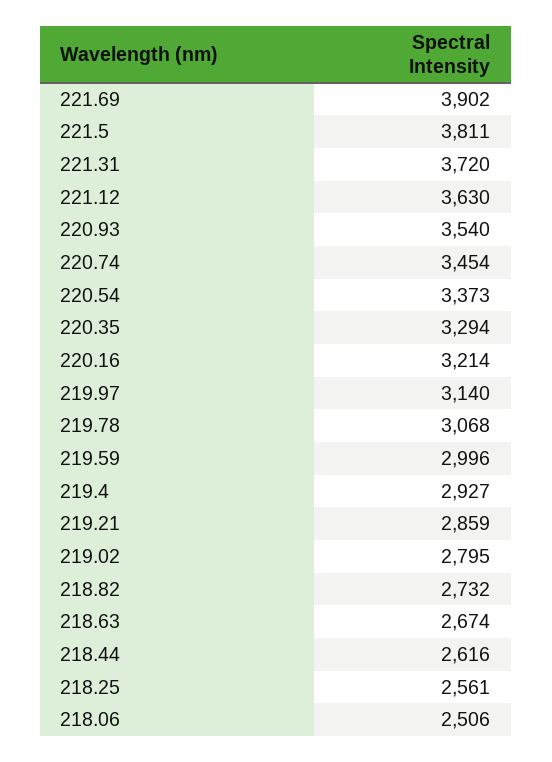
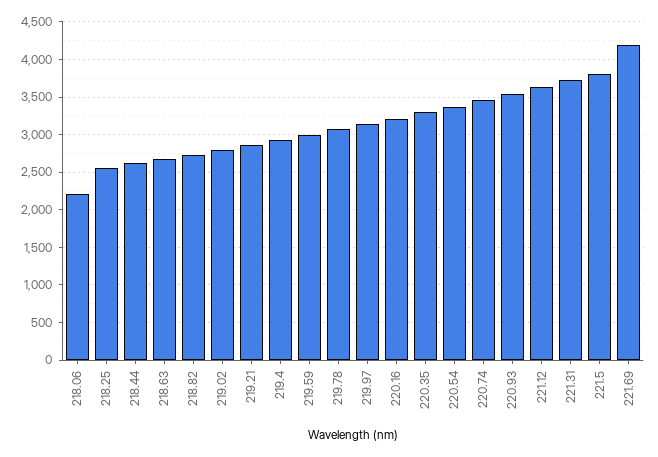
221.69: 3902 -> 4200
218.06: 2506 -> 2200

